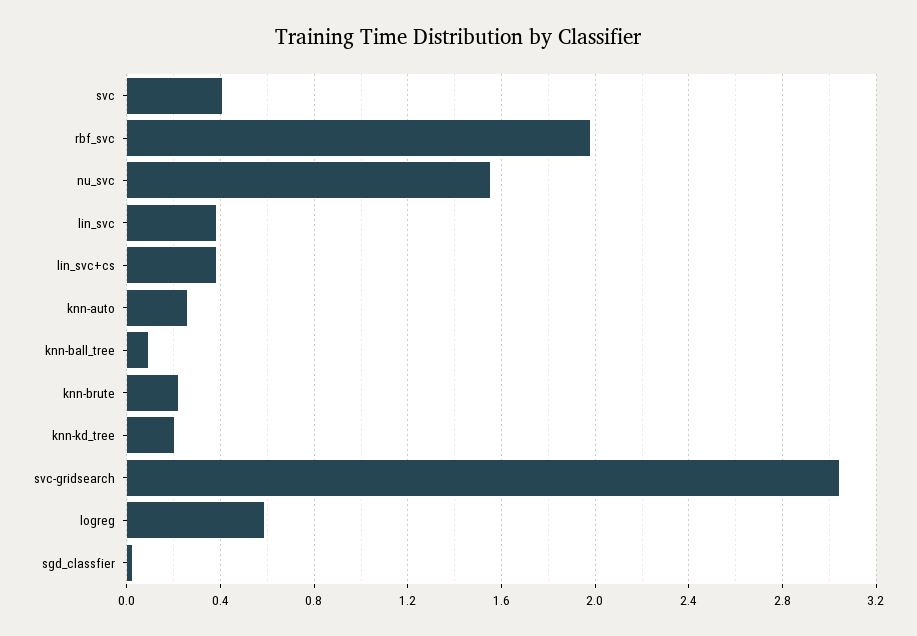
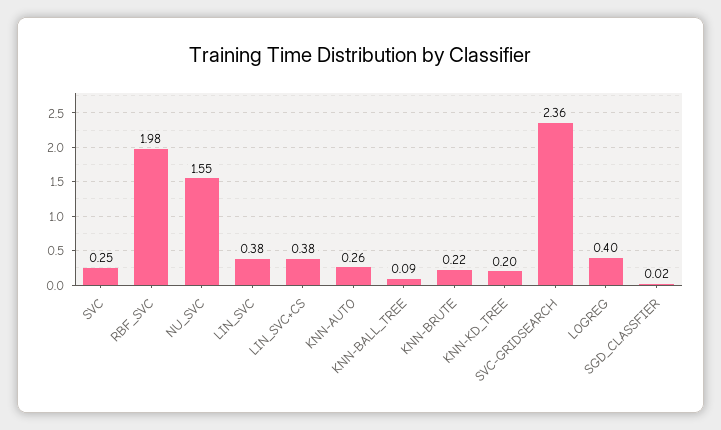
svc: 0.4 -> 0.25
svc-gridsearch: 3.05 -> 2.36
logreg: 0.6 -> 0.4

